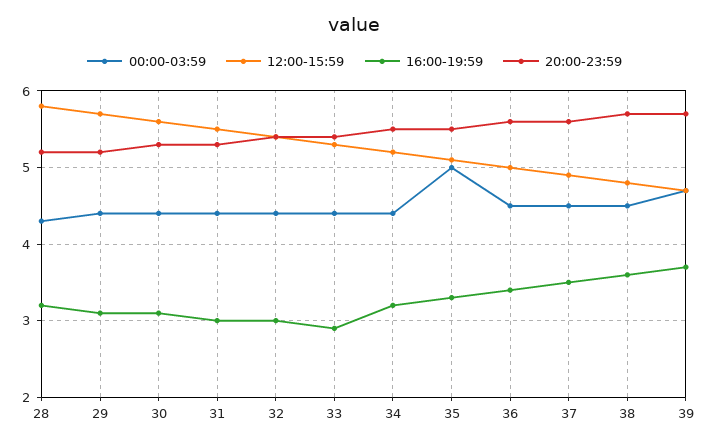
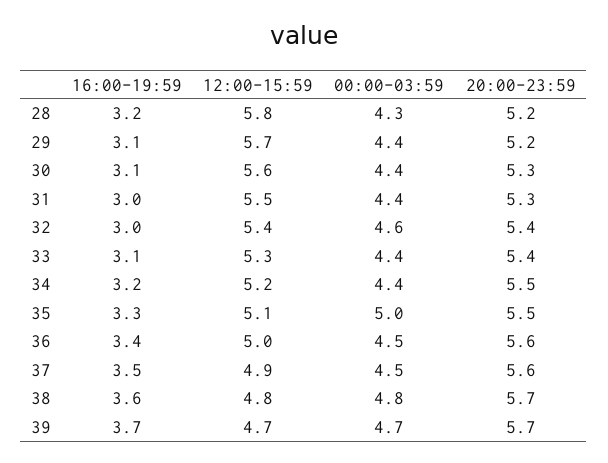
00:00-03:59, 32: 4.4 -> 4.6
16:00-19:59, 33: 2.9 -> 3.1
00:00-03:59, 38: 4.5 -> 4.8

